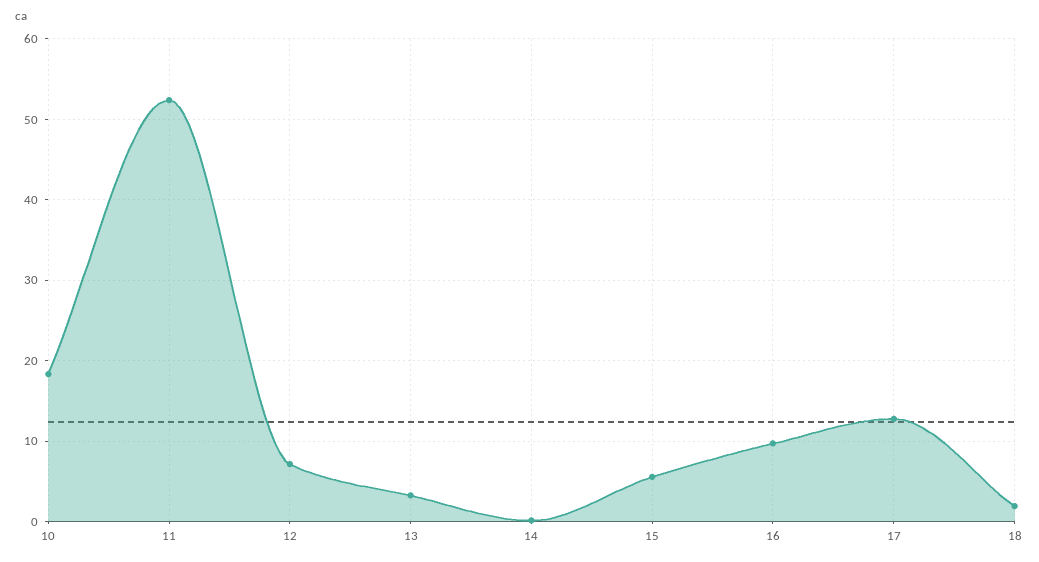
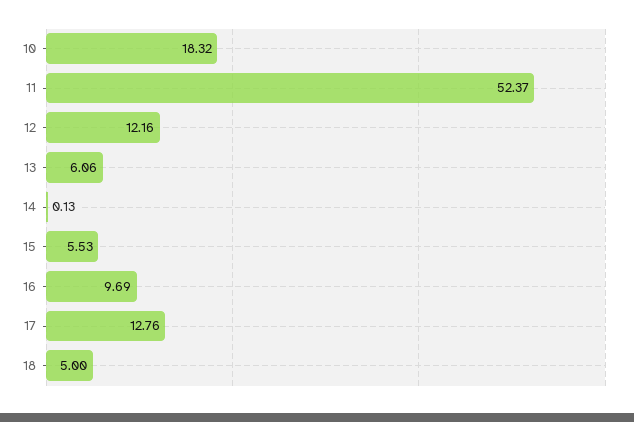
12: 7 -> 12.16
13: 3 -> 6.06
18: 2 -> 5

